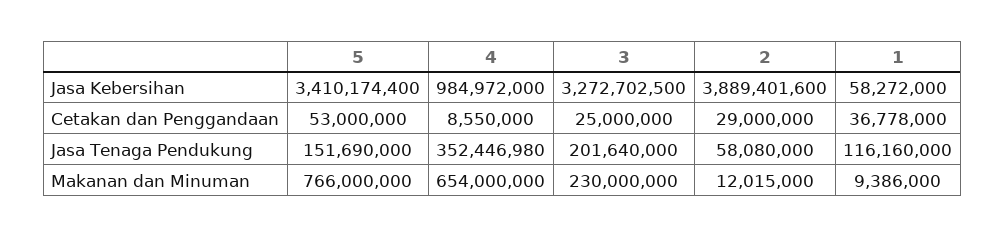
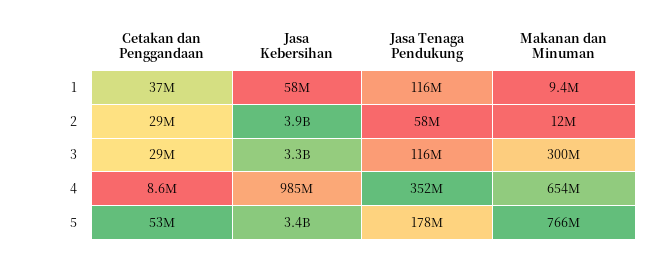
3, Cetakan dan Penggandaan: 25000000 -> 29000000
5, Jasa Tenaga Pendukung: 151690000 -> 178000000
3, Jasa Tenaga Pendukung: 201640000 -> 116000000
3, Makanan dan Minuman: 230000000 -> 300000000

